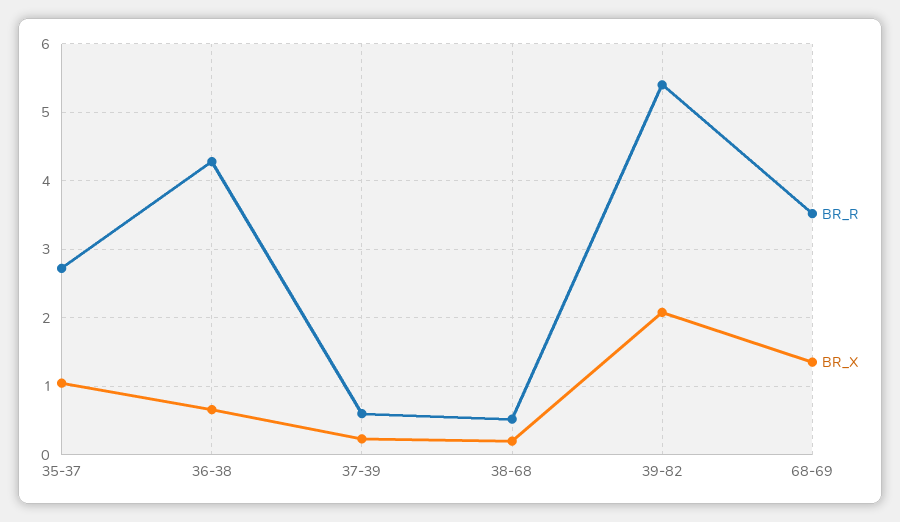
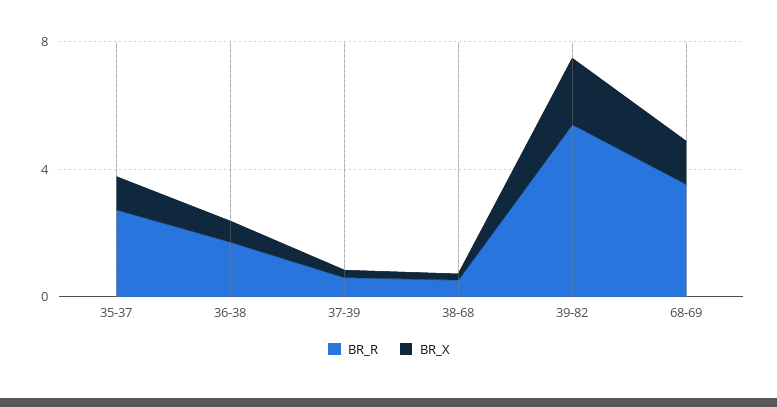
BR_R, 36-38: 4.3 -> 2

